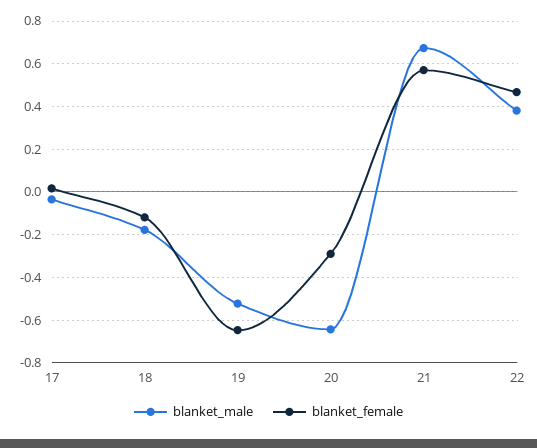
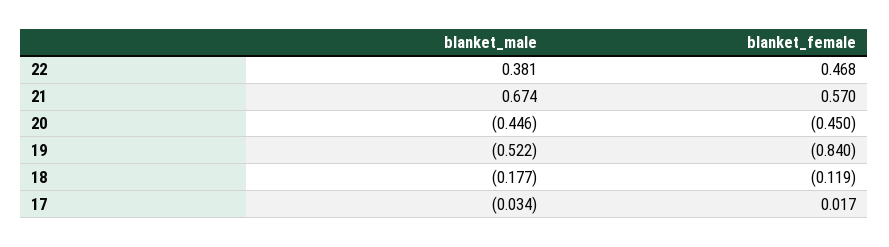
blanket_female, 19: -0.65 -> -0.84
blanket_male, 20: -0.65 -> -0.446
blanket_female, 20: -0.3 -> -0.45

